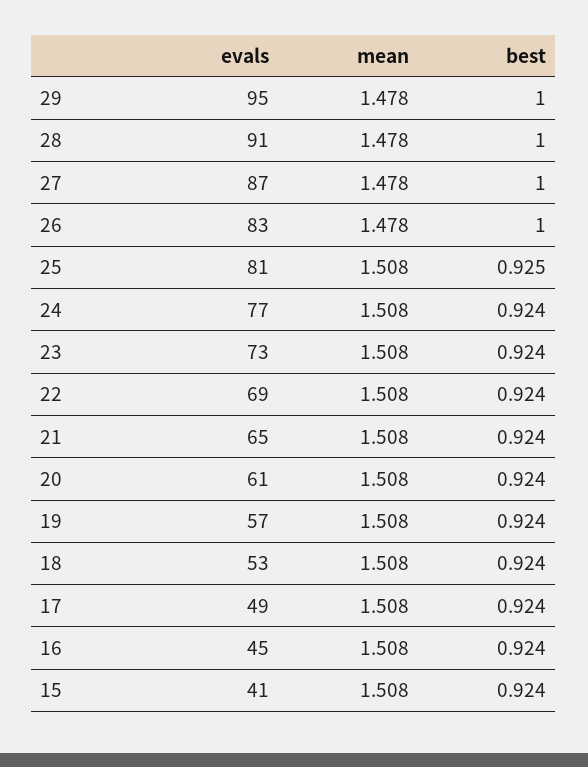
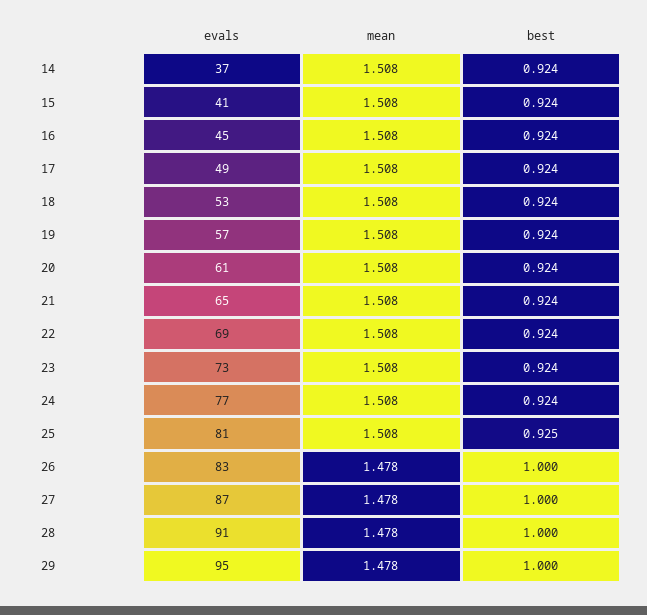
evals, 14: none -> 37
mean, 14: none -> 1.508
best, 14: none -> 0.924

